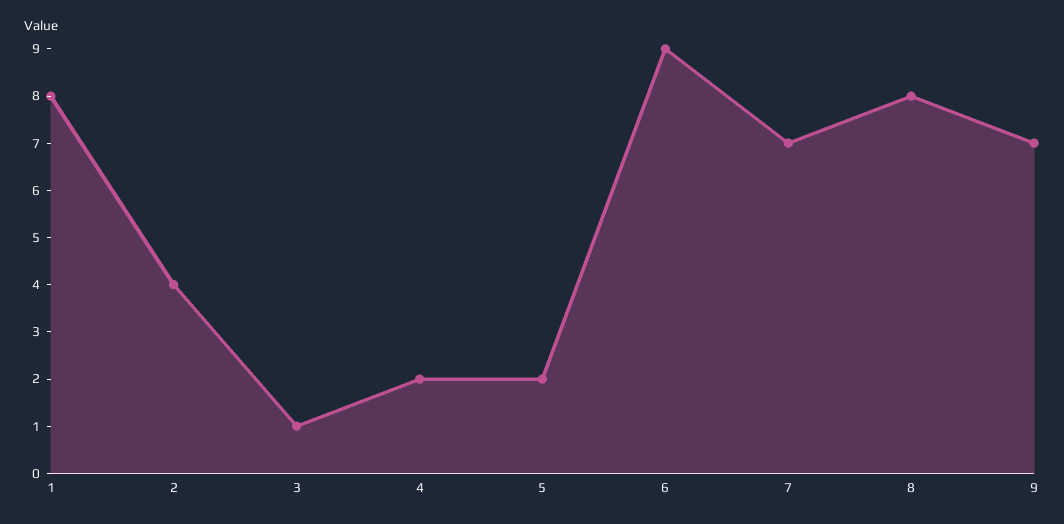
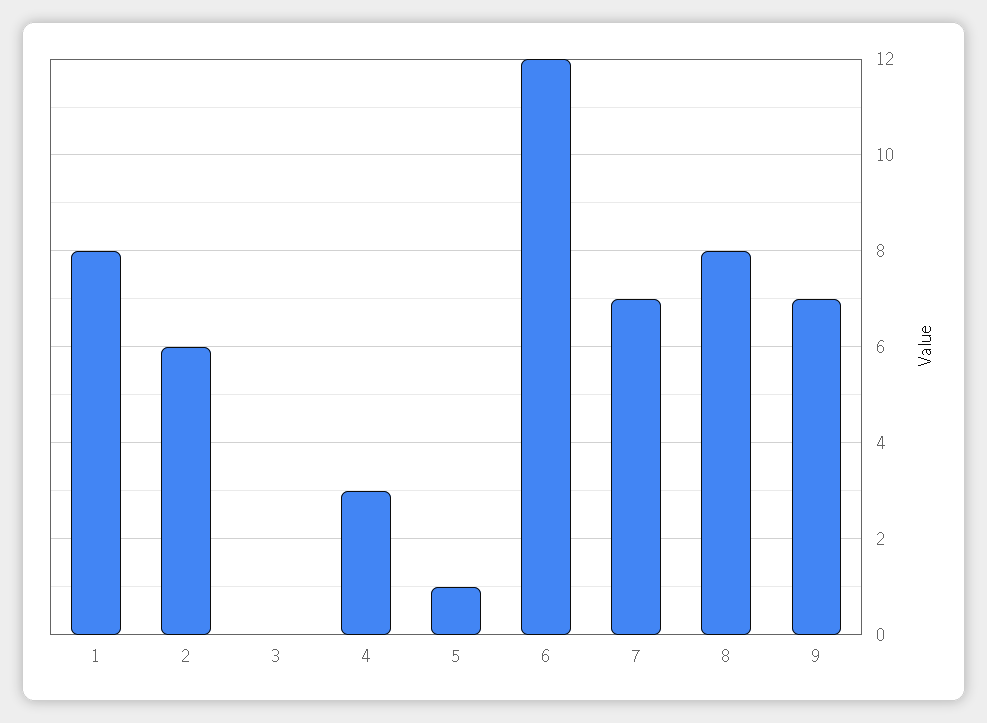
2: 4 -> 6
3: 1 -> 0
4: 2 -> 3
5: 2 -> 1
6: 9 -> 12

